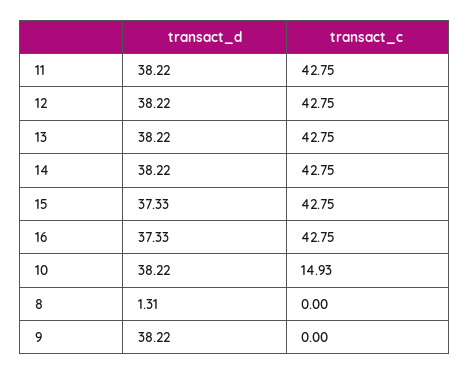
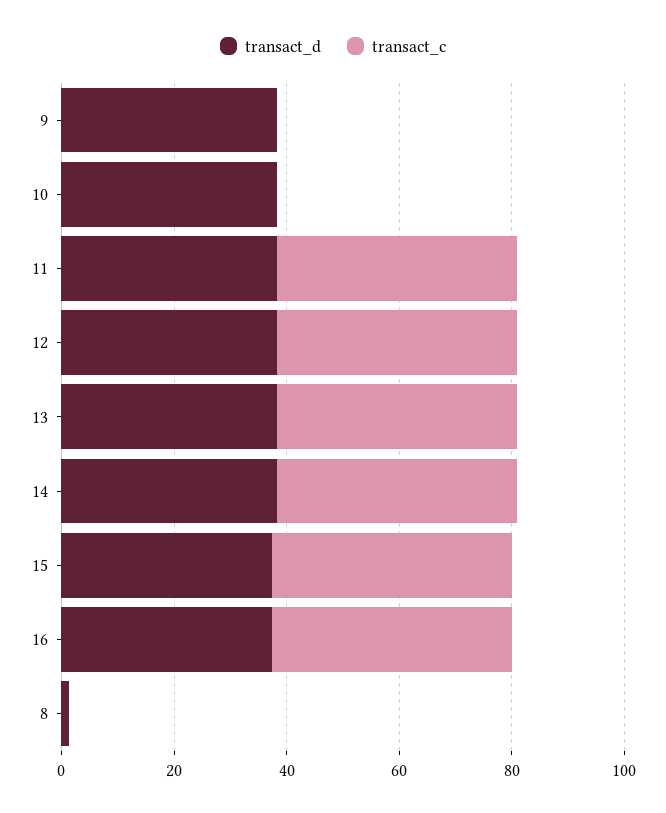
transact_c, 10: 14.93 -> 0

